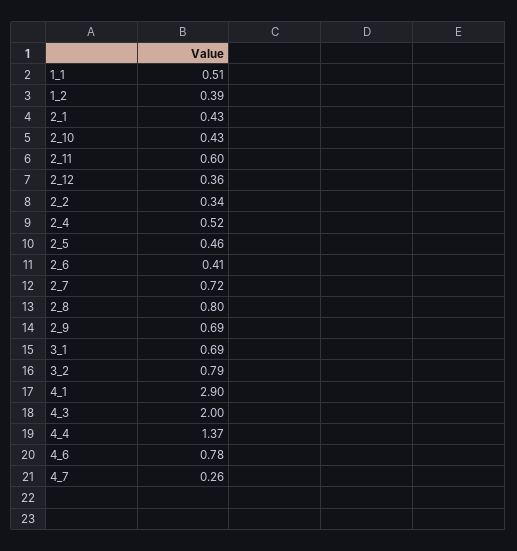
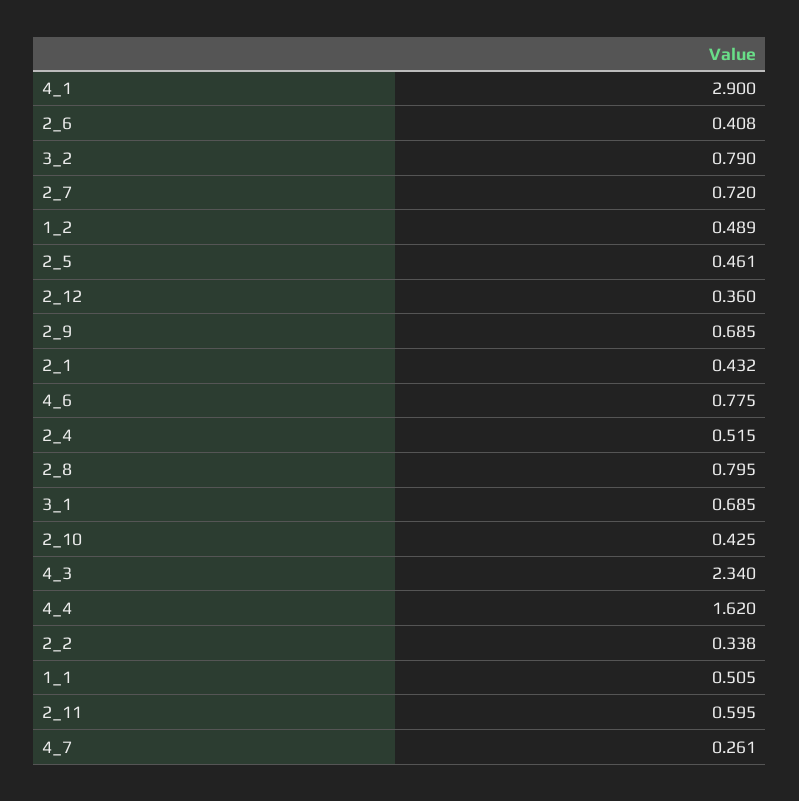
1_2: 0.39 -> 0.489
4_3: 2 -> 2.34
4_4: 1.37 -> 1.62

